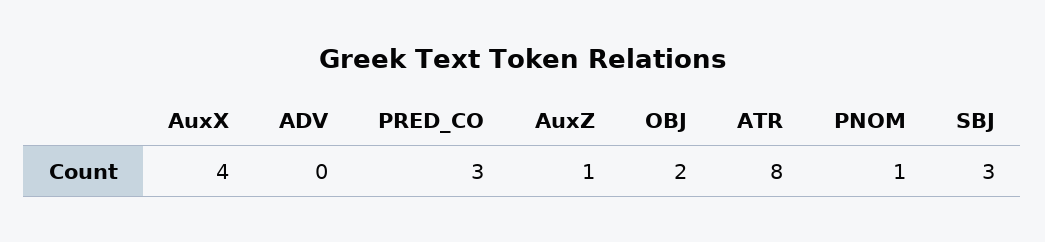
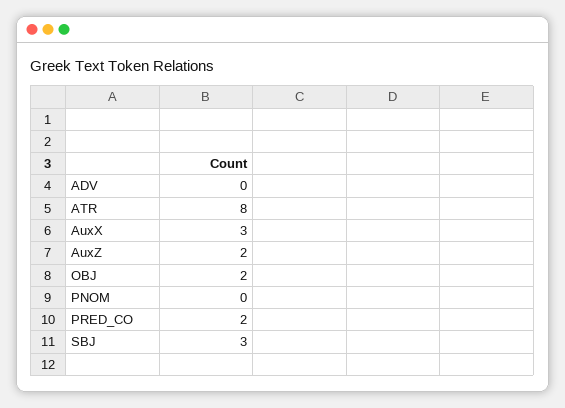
AuxX: 4 -> 3
PRED_CO: 3 -> 2
AuxZ: 1 -> 2
PNOM: 1 -> 0

